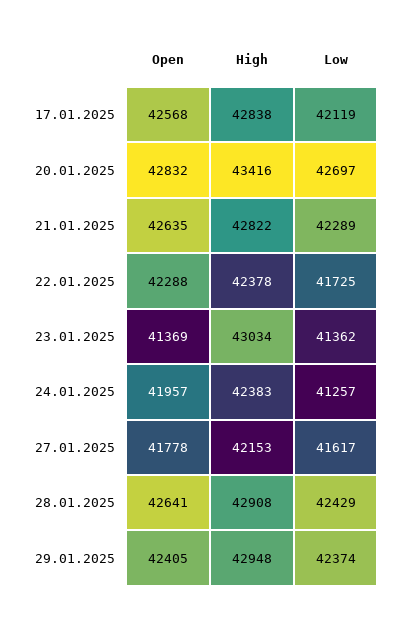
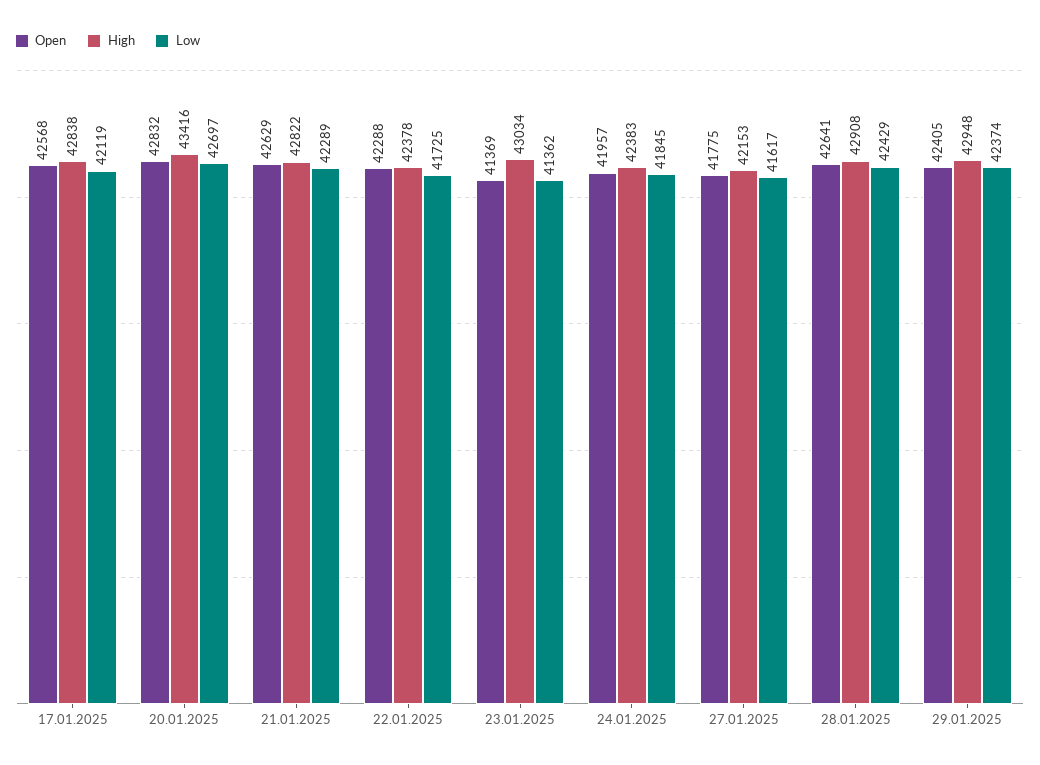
Open, 21.01.2025: 42635 -> 42629
Low, 24.01.2025: 41257 -> 41845
Open, 27.01.2025: 41778 -> 41775

